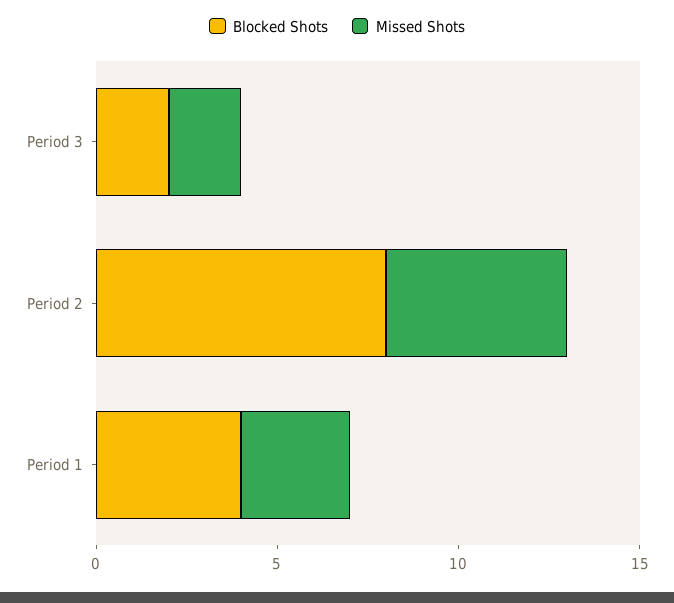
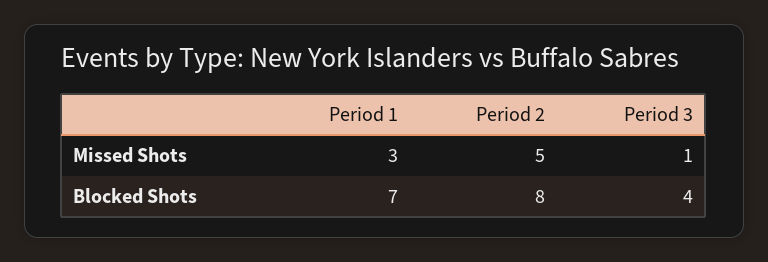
Blocked Shots, Period 3: 2 -> 4
Missed Shots, Period 3: 2 -> 1
Blocked Shots, Period 1: 4 -> 7

